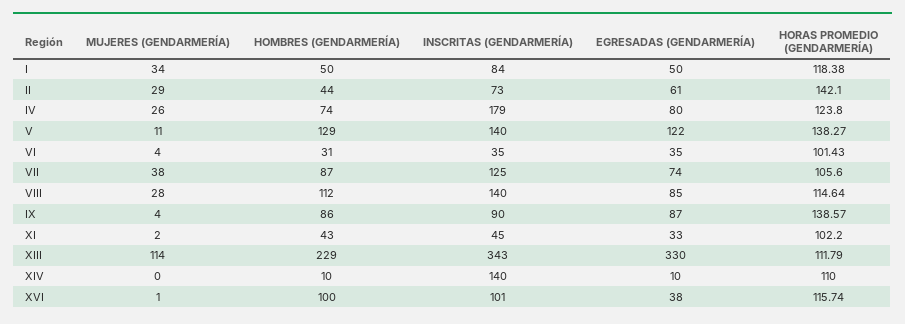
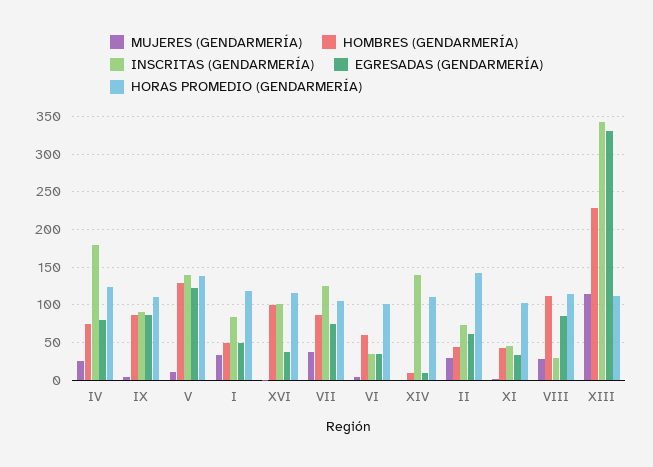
HOMBRES (GENDARMERÍA), VI: 31 -> 60
INSCRITAS (GENDARMERÍA), VIII: 140 -> 30
HORAS PROMEDIO (GENDARMERÍA), IX: 138.57 -> 110

